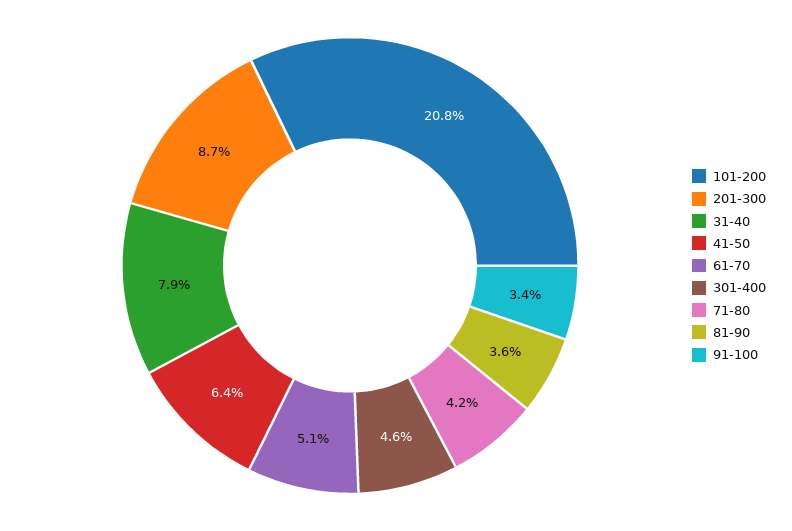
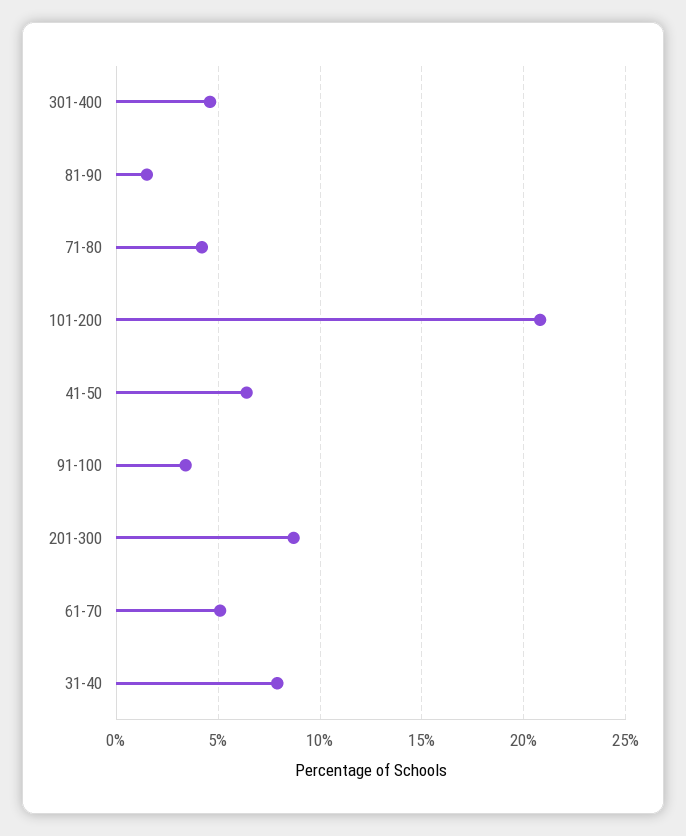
81-90: 3.6 -> 1.5

